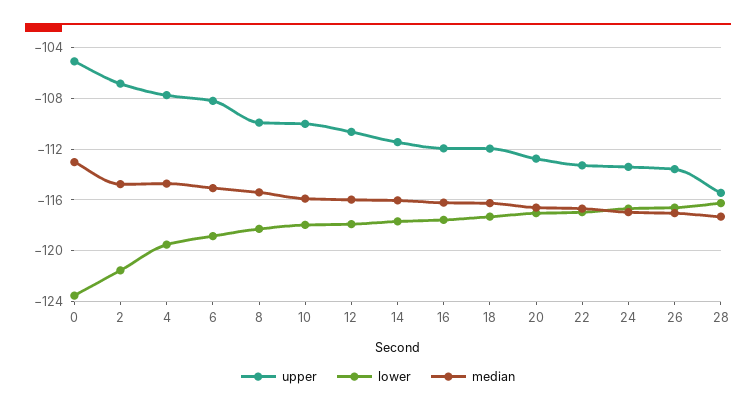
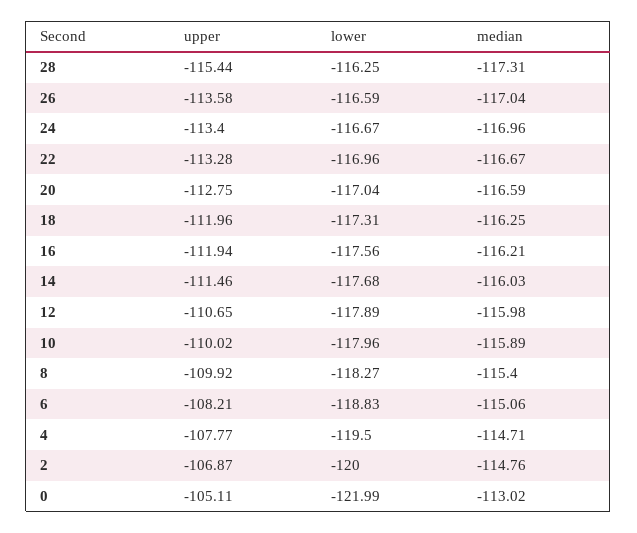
lower, 0: -123.5 -> -121.99
lower, 2: -121.5 -> -120

